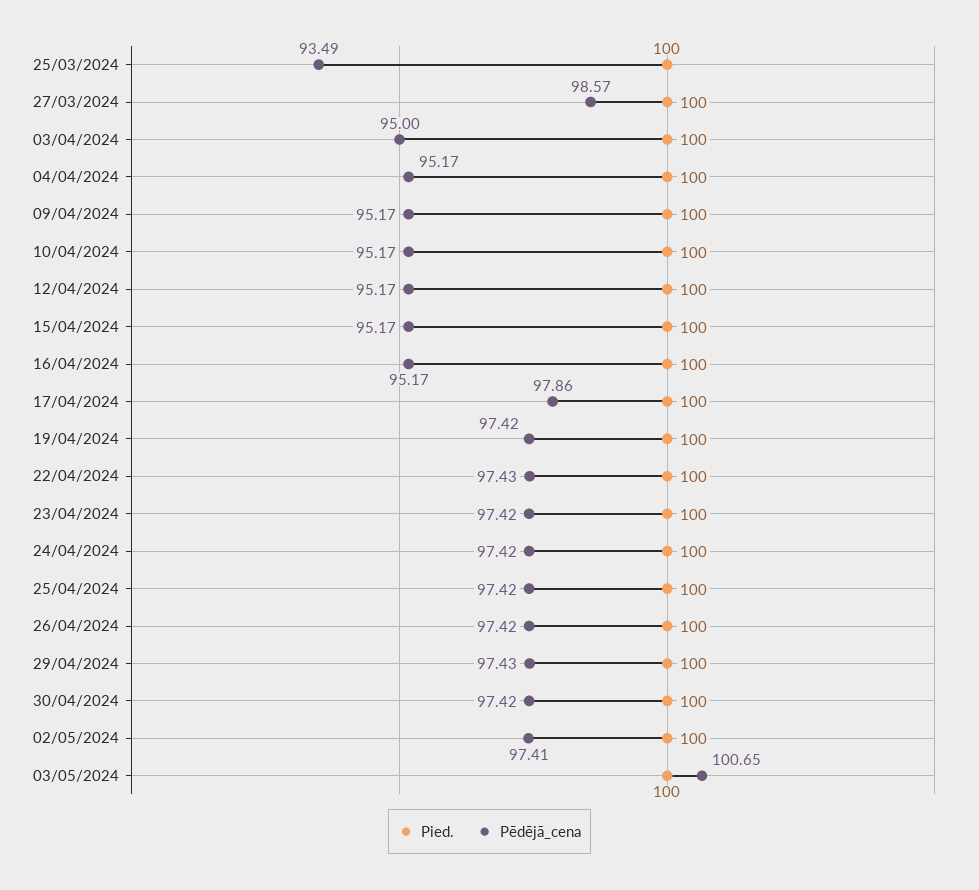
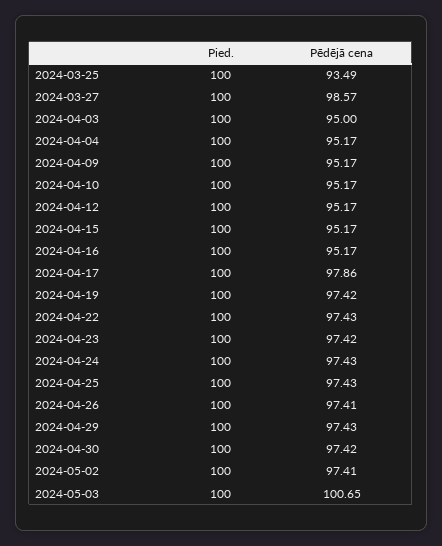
Pēdējā_cena, 24/04/2024: 97.42 -> 97.43
Pēdējā_cena, 25/04/2024: 97.42 -> 97.43
Pēdējā_cena, 26/04/2024: 97.42 -> 97.41

